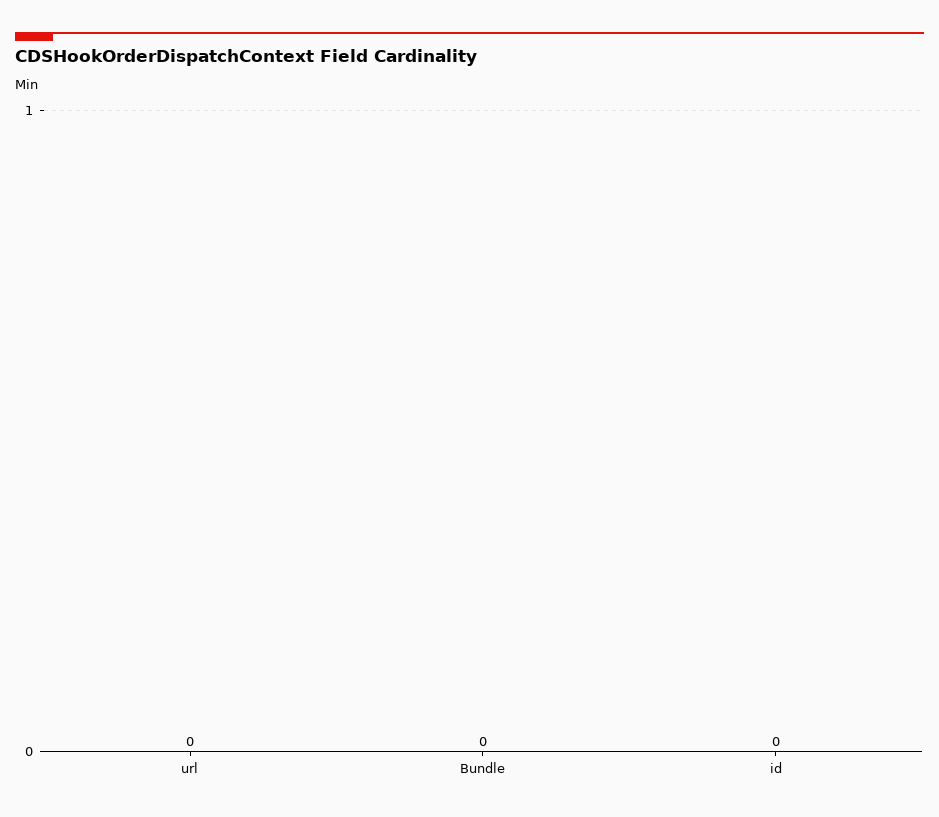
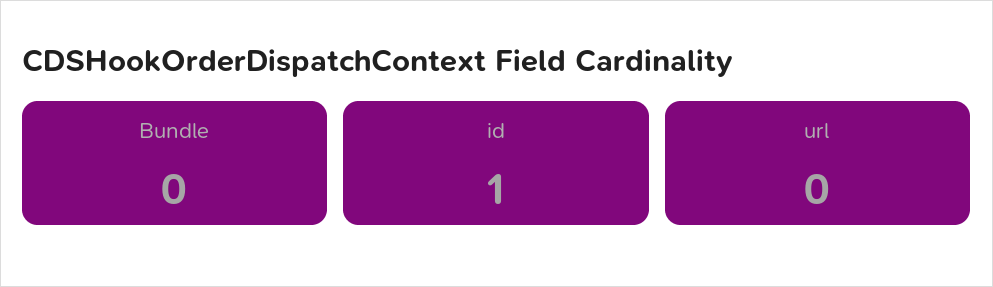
id: 0 -> 1

